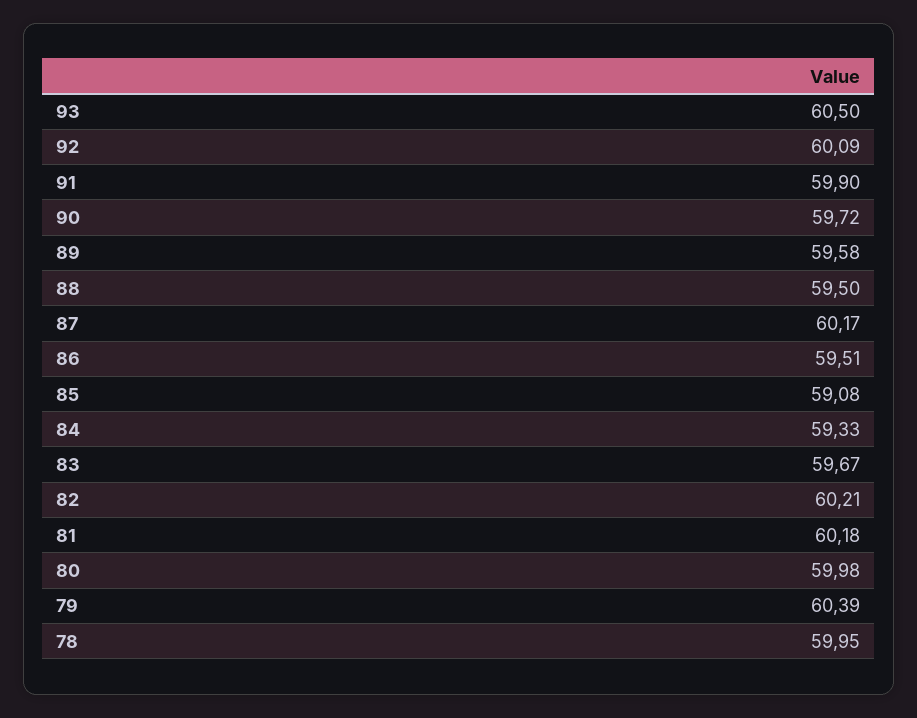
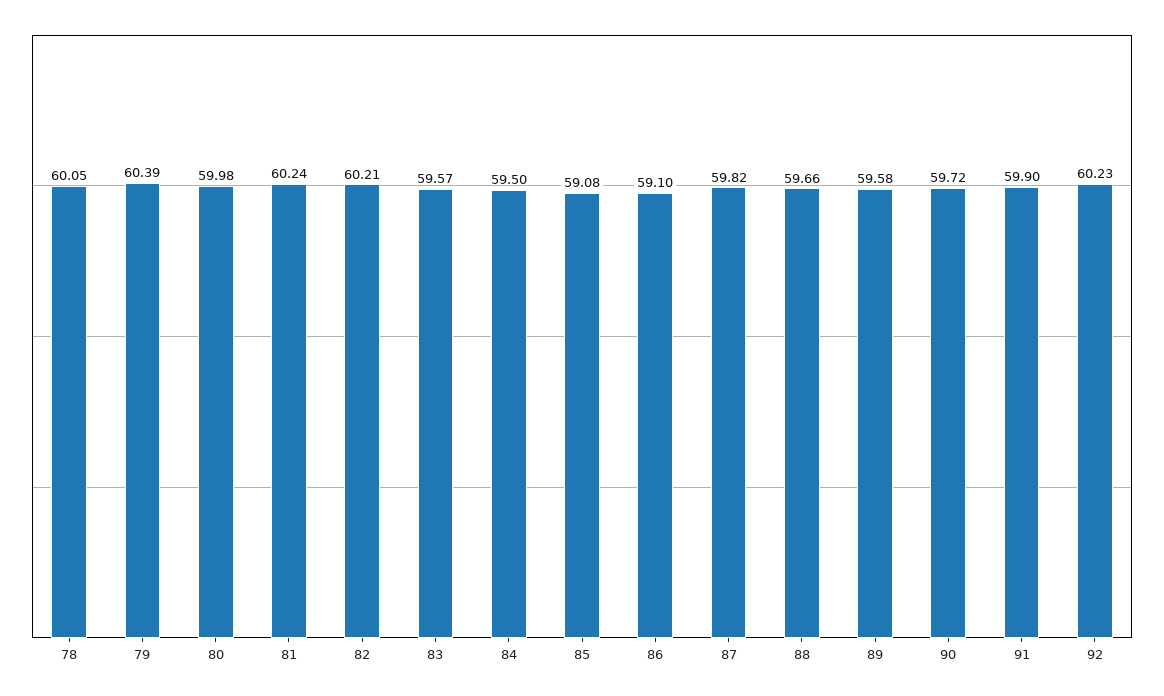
93: 60.5 -> none
92: 60.09 -> 60.23
88: 59.5 -> 59.66
87: 60.17 -> 59.82
86: 59.51 -> 59.1
84: 59.33 -> 59.5
83: 59.67 -> 59.57
81: 60.18 -> 60.24
78: 59.95 -> 60.05

